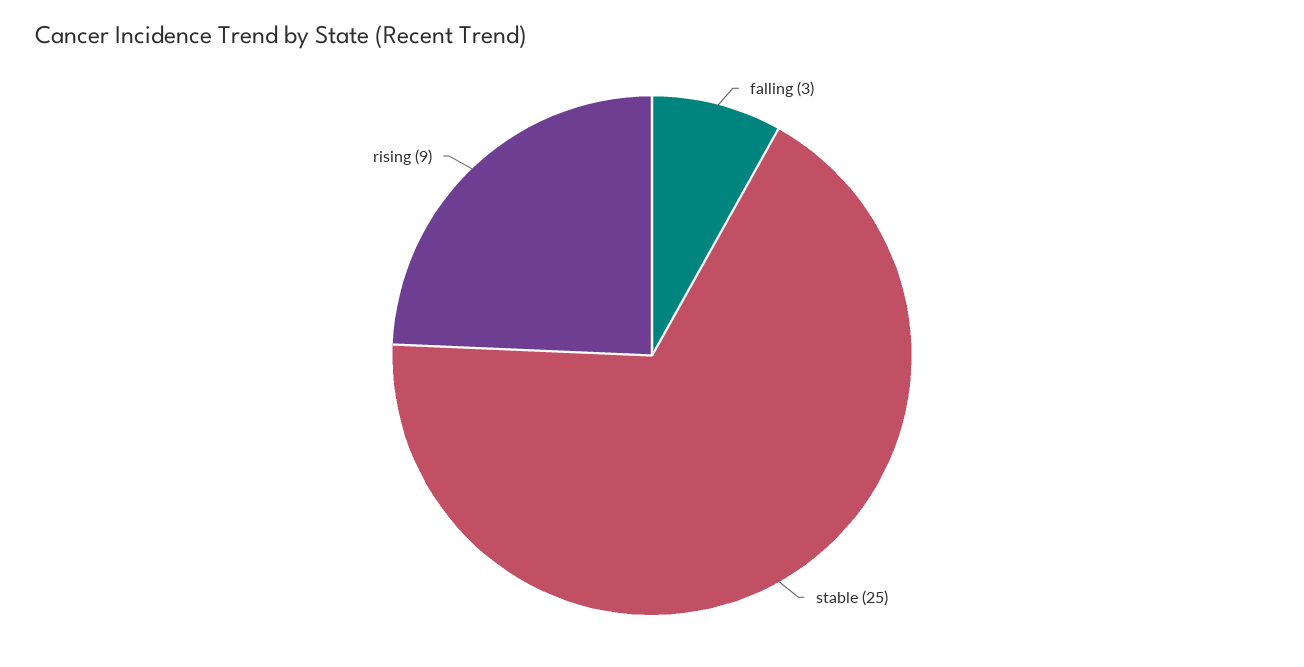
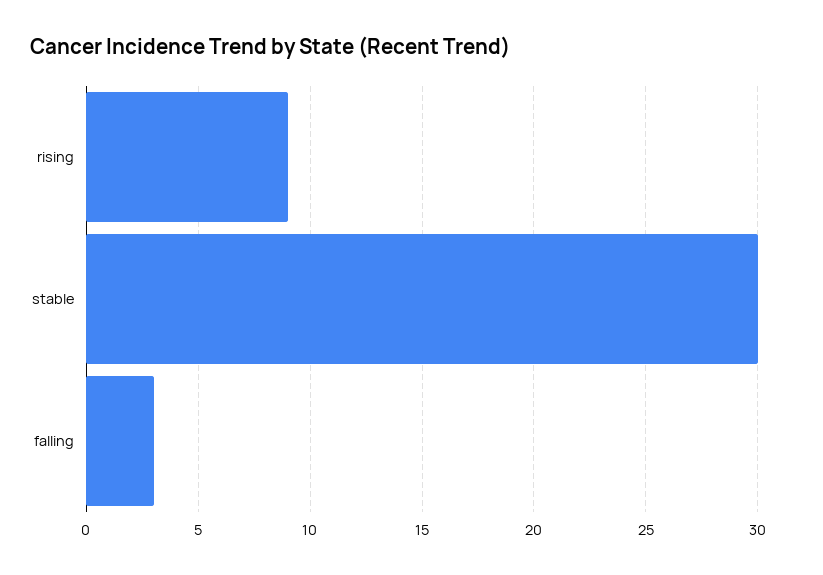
stable: 25 -> 30

